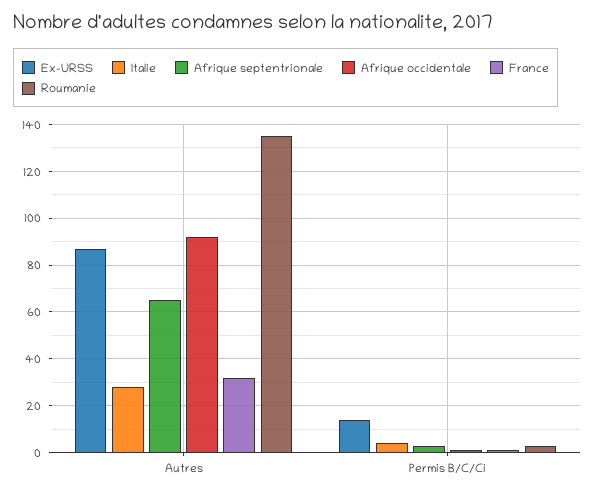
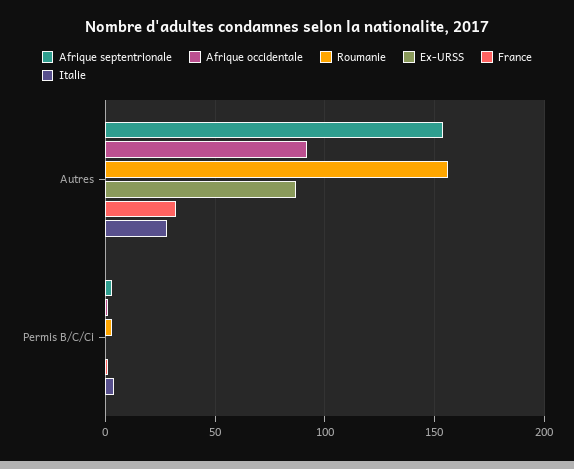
Afrique septentrionale, Autres: 65 -> 155
Roumanie, Autres: 135 -> 155
Ex-URSS, Permis B/C/Ci: 15 -> 0

